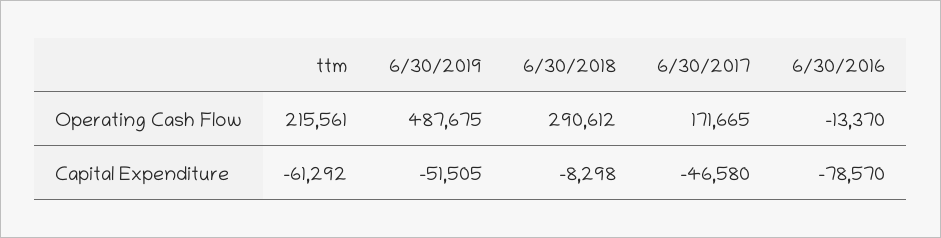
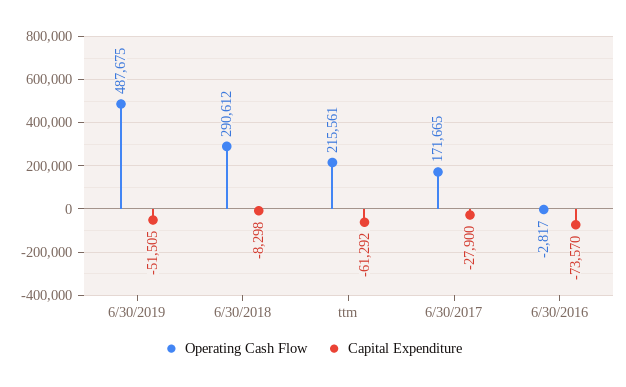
Operating Cash Flow, 6/30/2016: -13370 -> -2817
Capital Expenditure, 6/30/2017: -46580 -> -27900
Capital Expenditure, 6/30/2016: -78570 -> -73570

